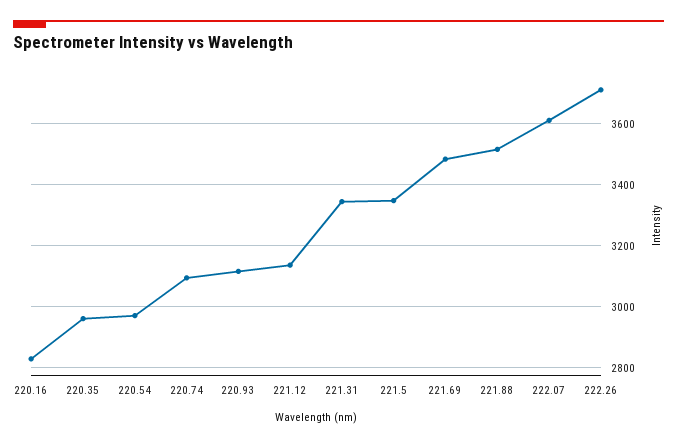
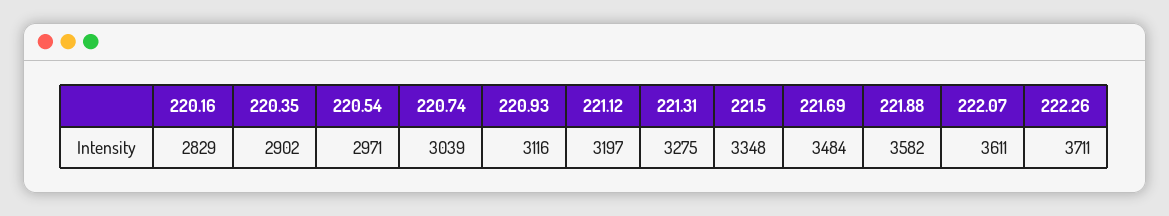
220.35: 2960 -> 2902
220.74: 3100 -> 3039
221.12: 3140 -> 3197
221.31: 3340 -> 3275
221.88: 3520 -> 3582

